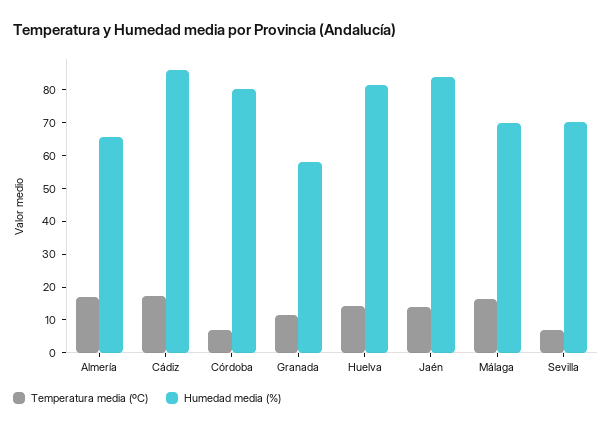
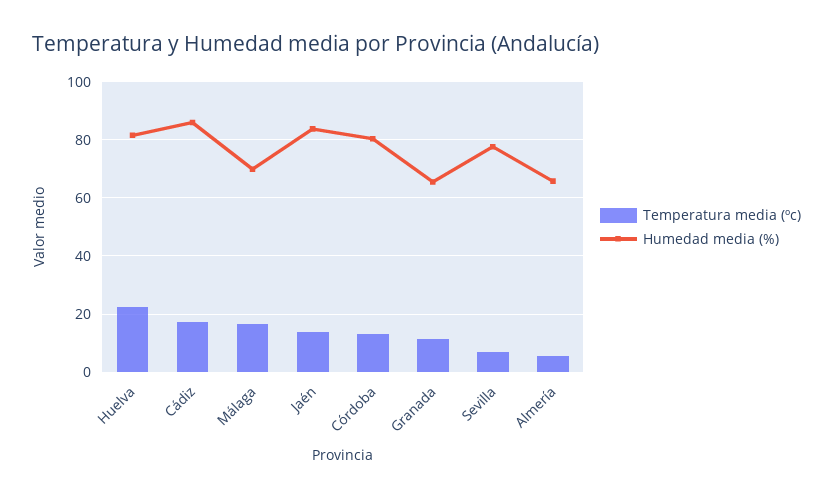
Temperatura media (ºC), Almería: 17.5 -> 5
Temperatura media (ºC), Córdoba: 7.5 -> 12.5
Humedad media (%), Granada: 57.5 -> 65
Temperatura media (ºC), Huelva: 15 -> 22.5
Humedad media (%), Sevilla: 70 -> 77.5

